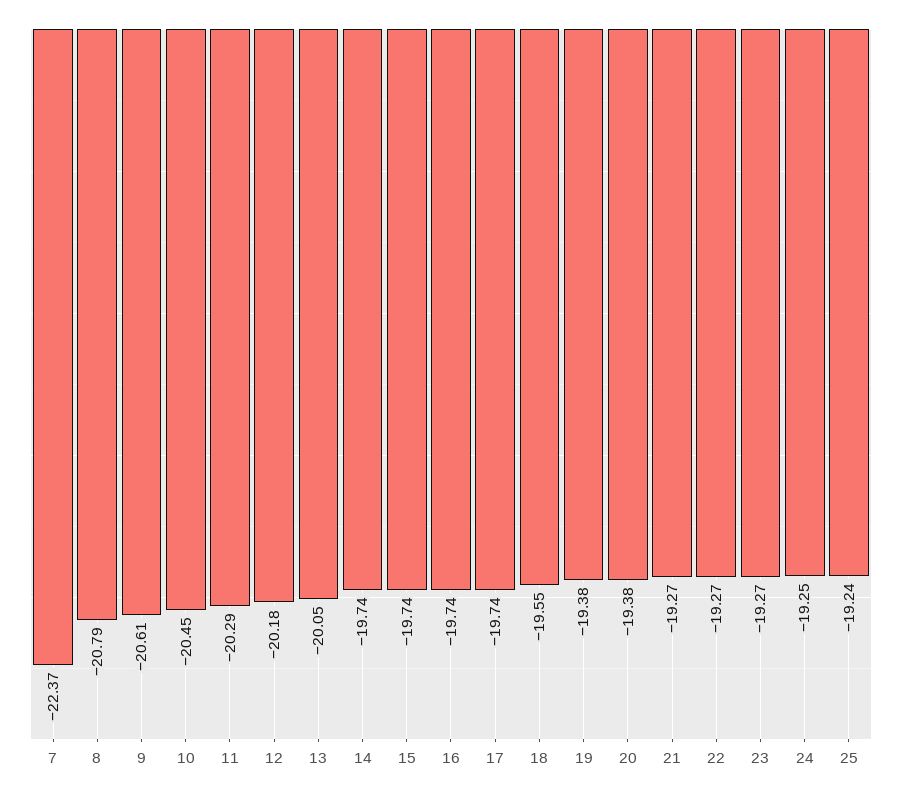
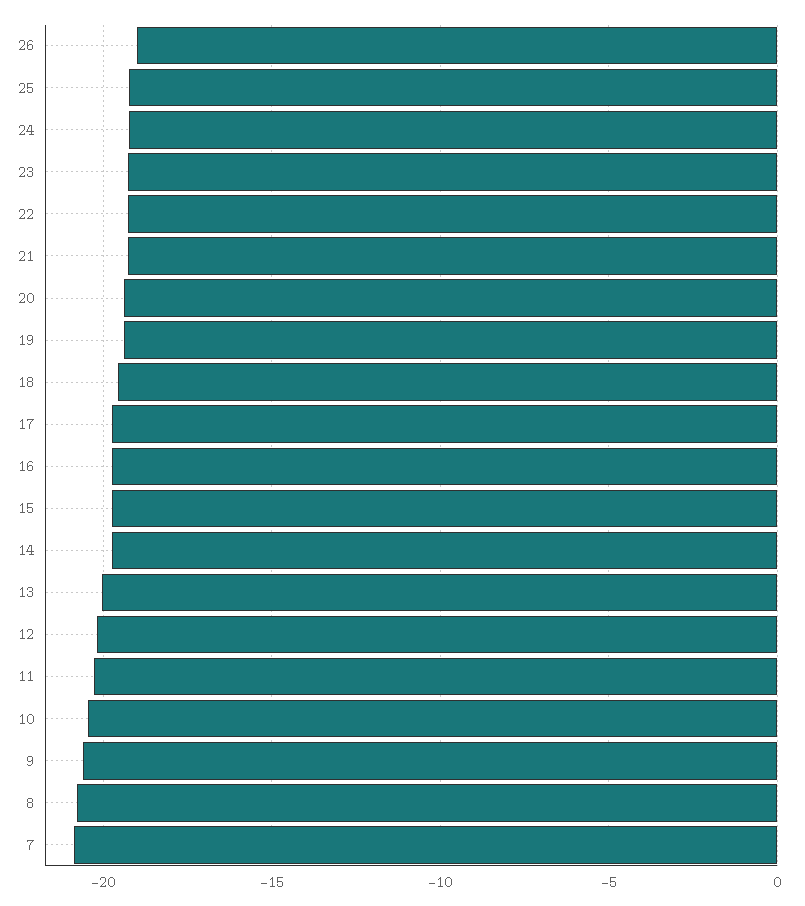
7: -22.37 -> -21
26: none -> -19

